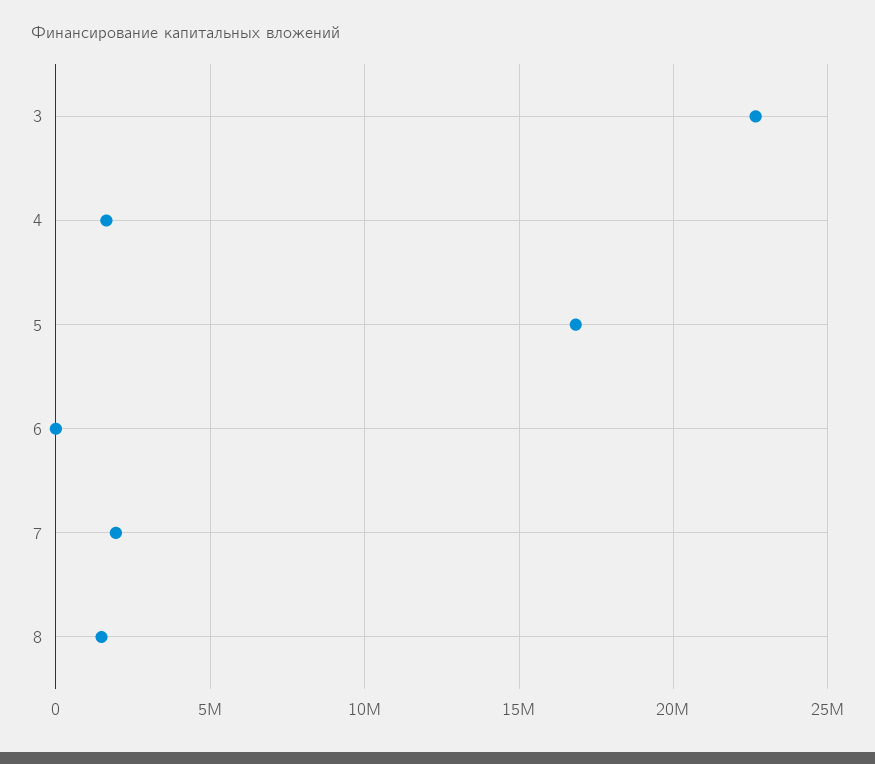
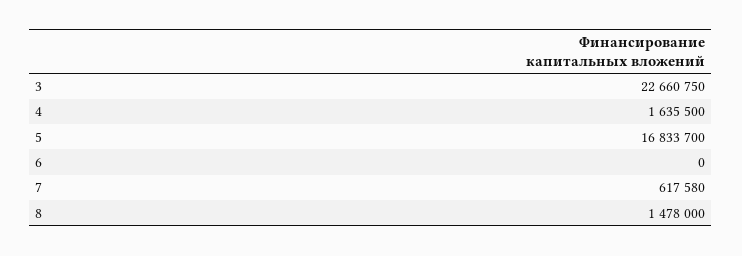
7: 2000000 -> 617580

